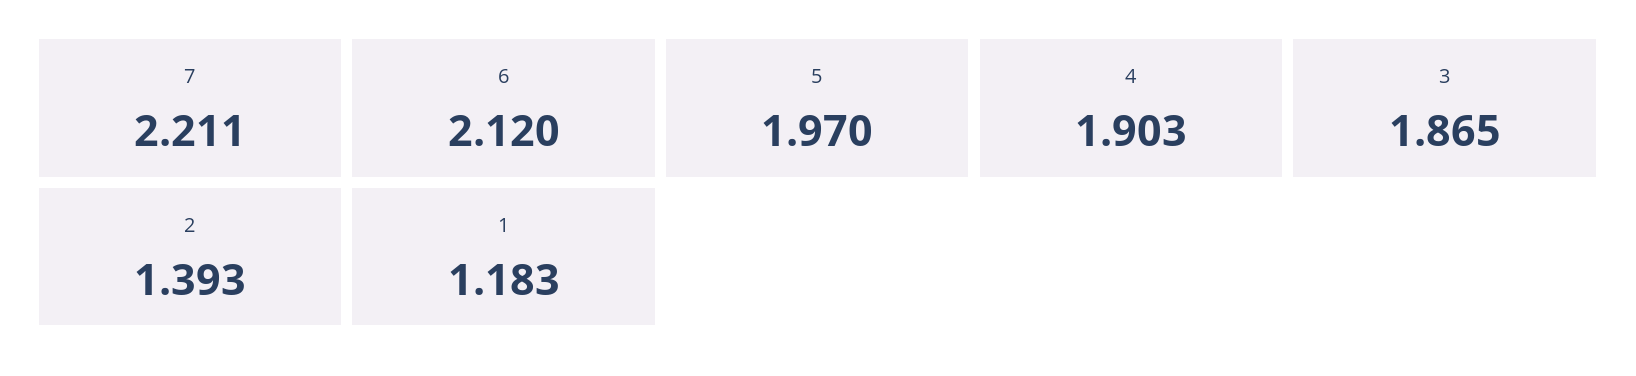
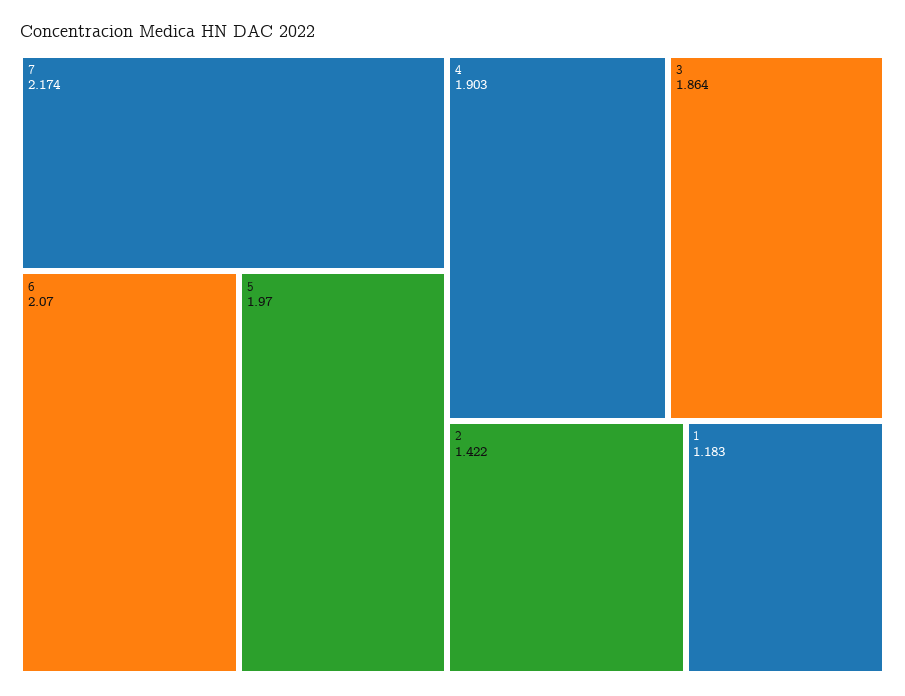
7: 2.211 -> 2.174
6: 2.12 -> 2.07
3: 1.865 -> 1.864
2: 1.393 -> 1.422

